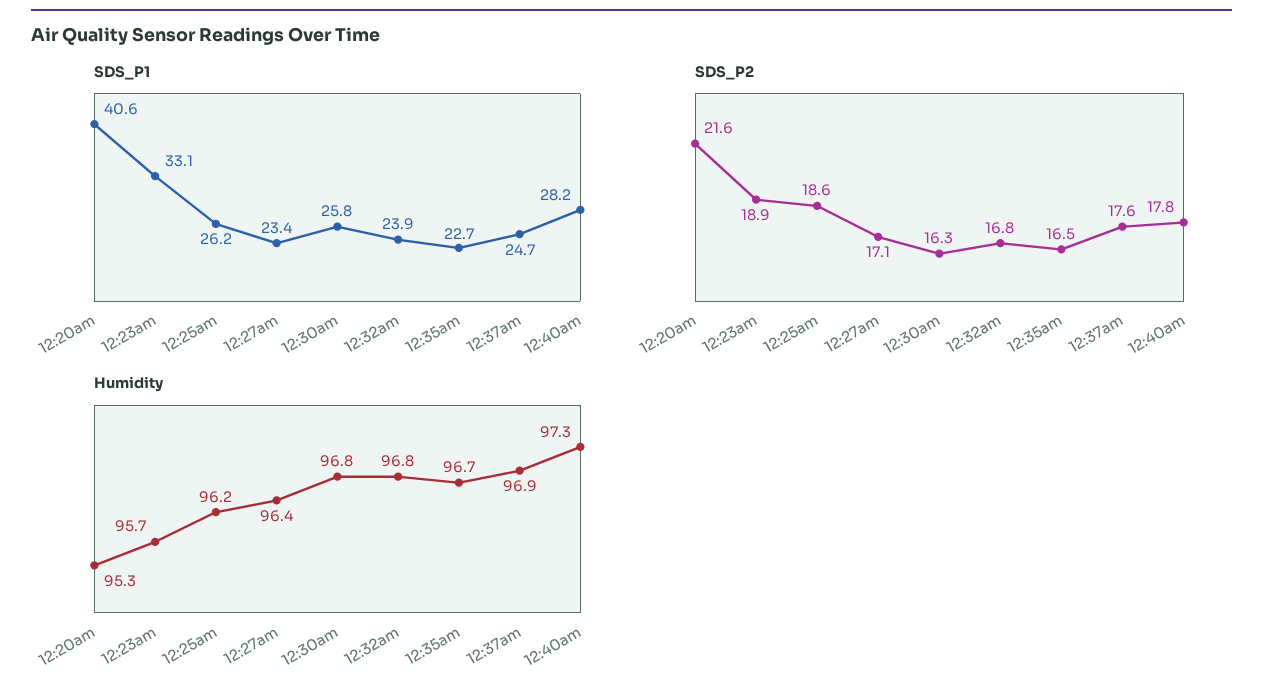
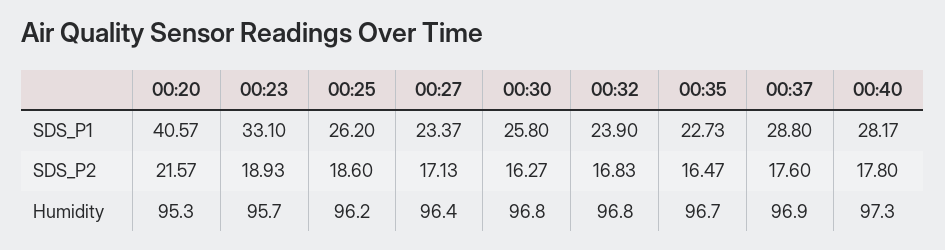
SDS_P1, 12:37am: 24.7 -> 28.8

